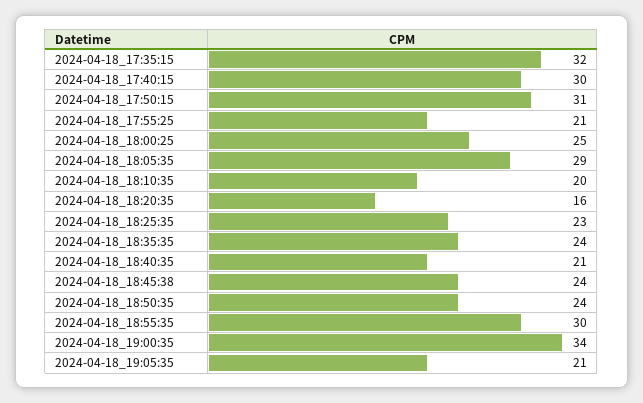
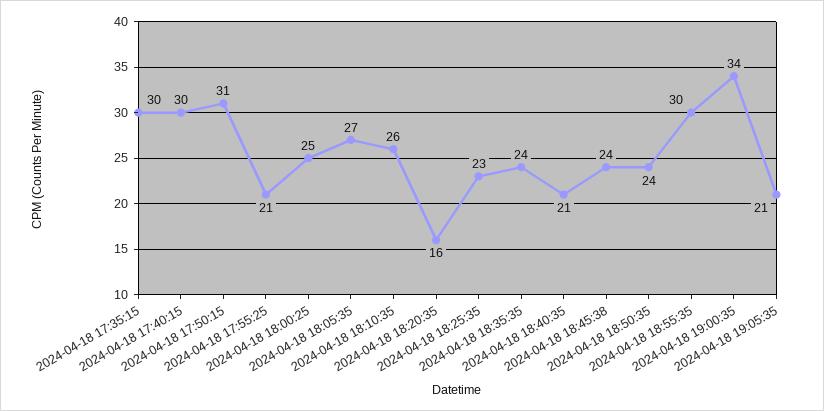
2024-04-18_17:35:15: 32 -> 30
2024-04-18_18:05:35: 29 -> 27
2024-04-18_18:10:35: 20 -> 26

